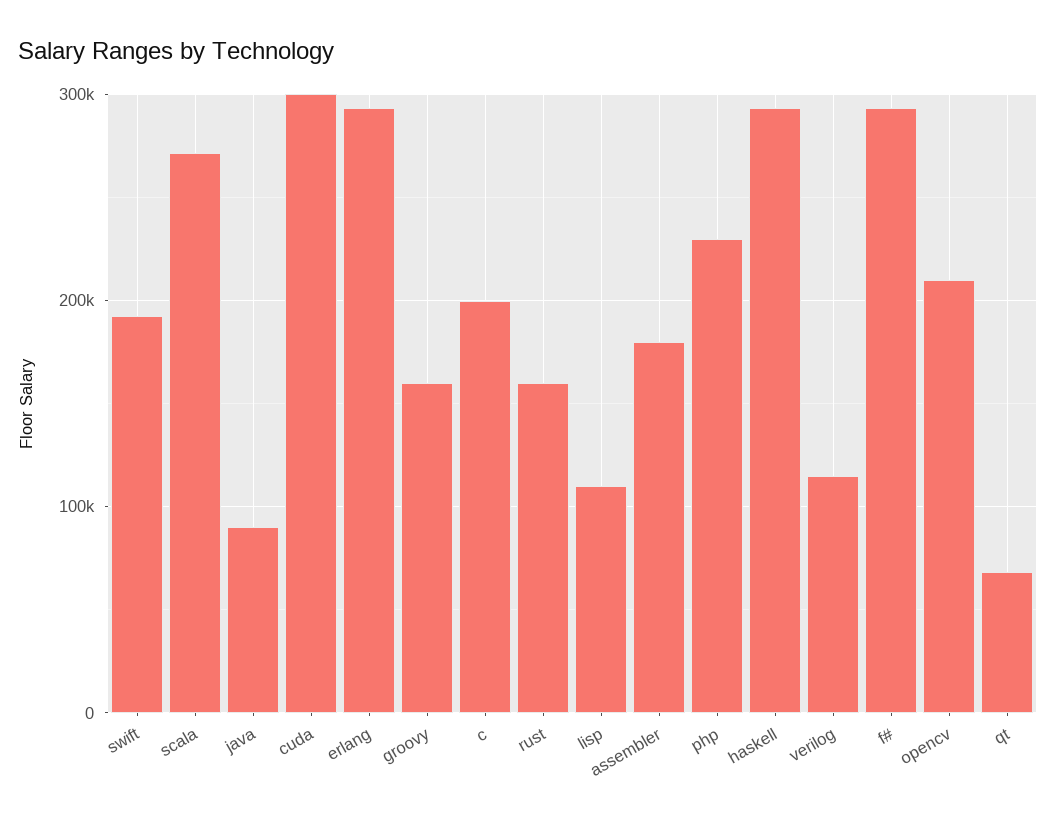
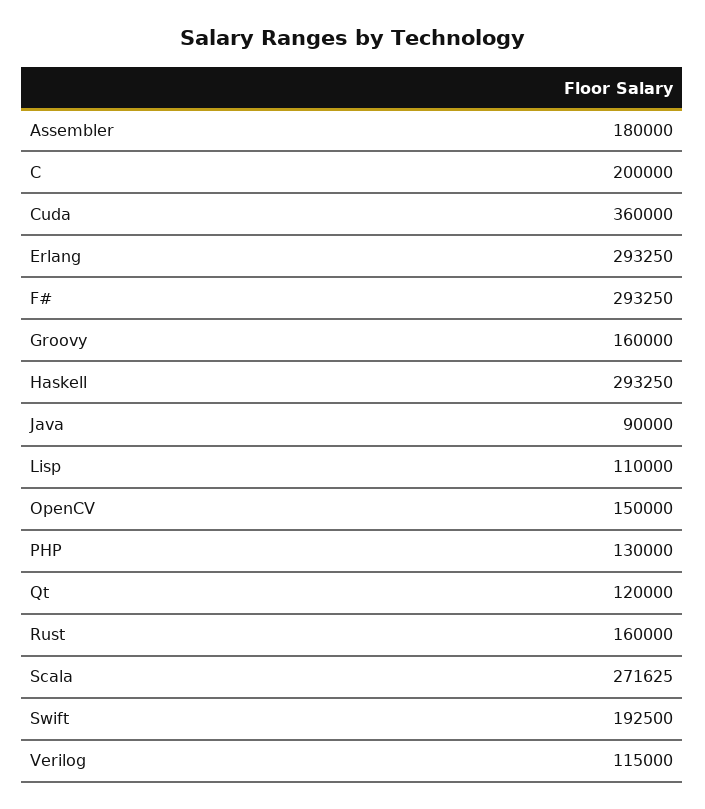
cuda: 300000 -> 360000
php: 230000 -> 130000
opencv: 210000 -> 150000
qt: 70000 -> 120000

